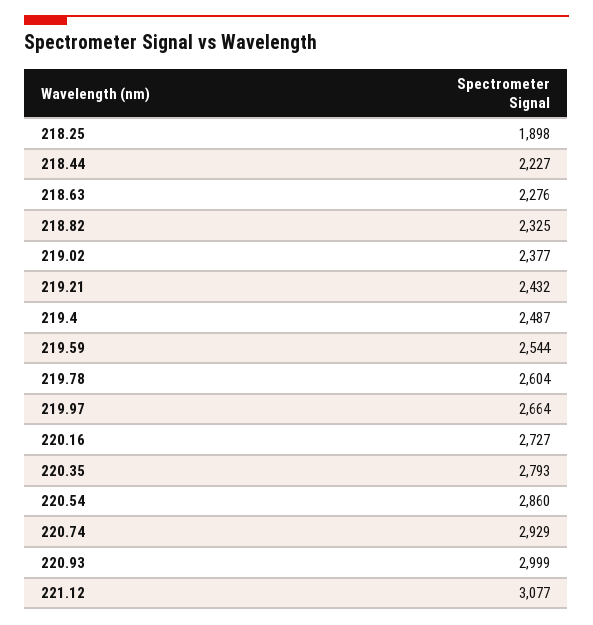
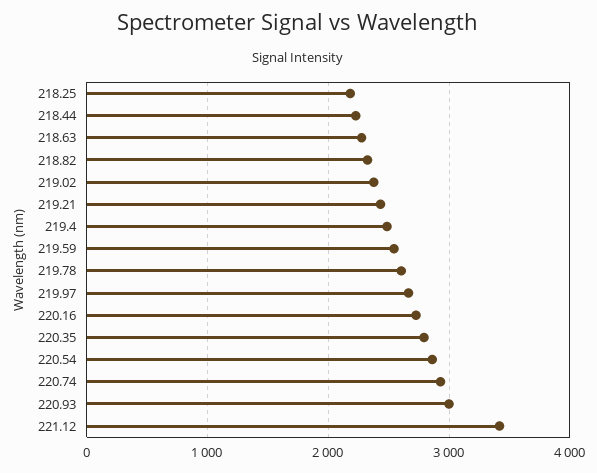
218.25: 1898 -> 2200
221.12: 3077 -> 3400

